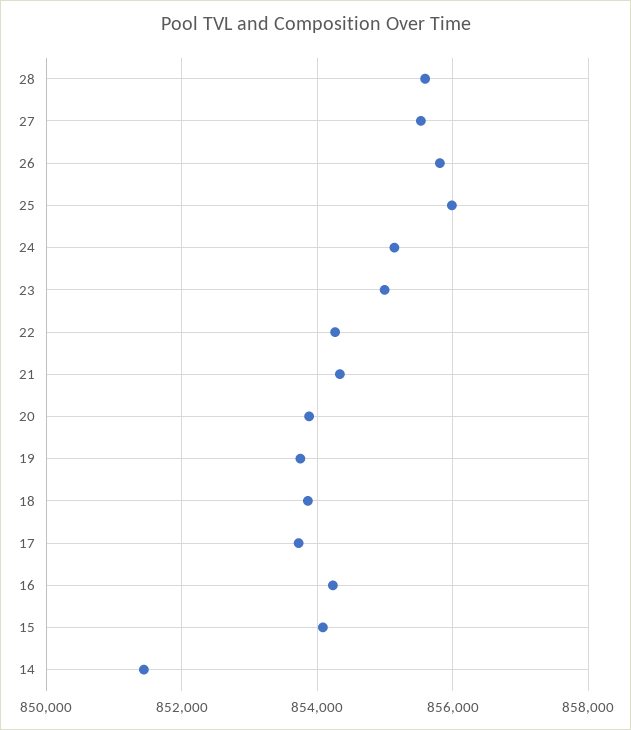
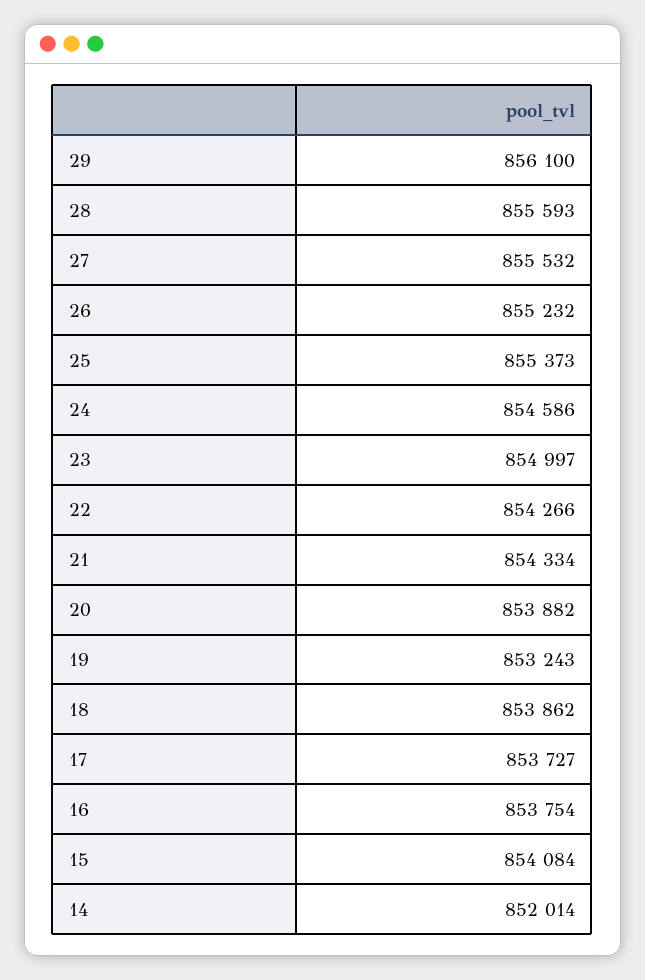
26: 855800 -> 855232
25: 856000 -> 855373
24: 855200 -> 854586
19: 853800 -> 853243
16: 854200 -> 853754
14: 851400 -> 852014
29: none -> 856100

